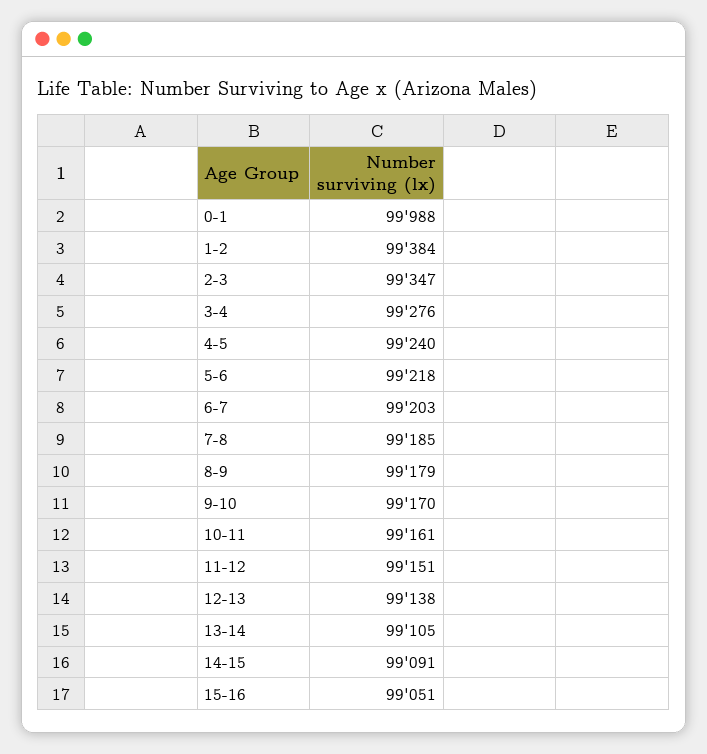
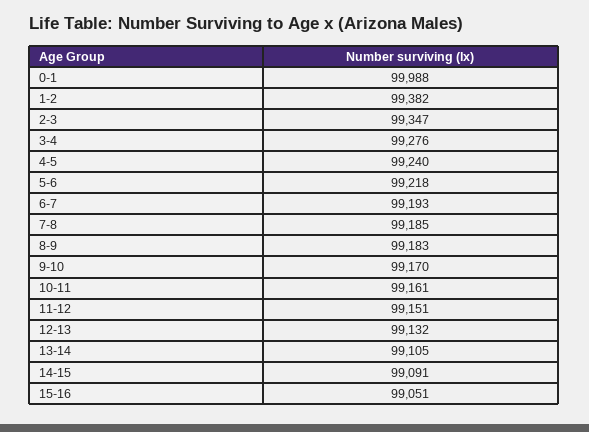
1-2: 99384 -> 99382
6-7: 99203 -> 99193
8-9: 99179 -> 99183
12-13: 99138 -> 99132

